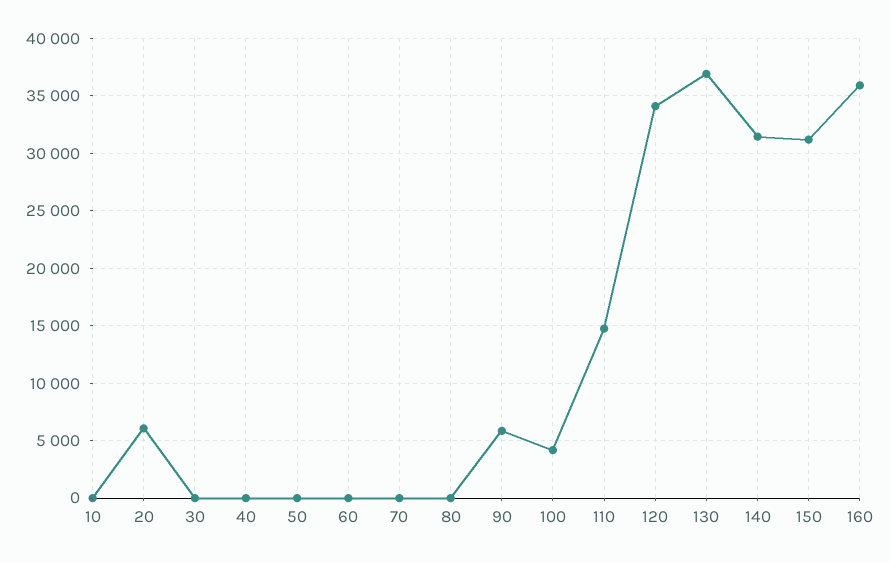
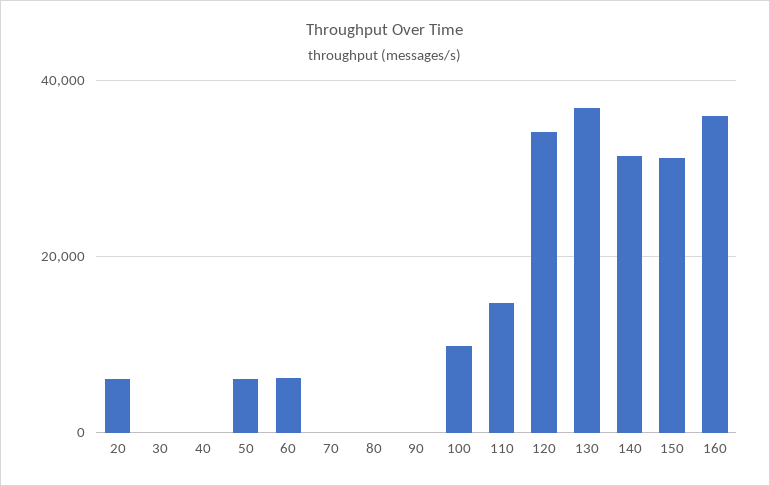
10: 0 -> none
50: 0 -> 6000
60: 0 -> 6000
90: 6000 -> 0
100: 4000 -> 10000

